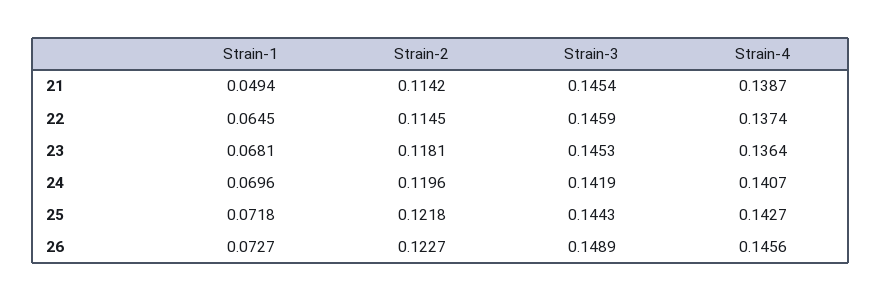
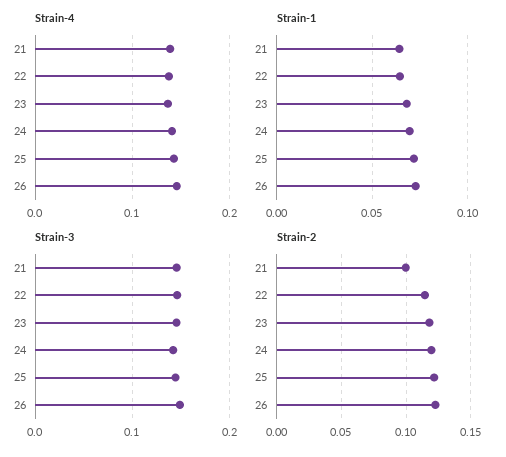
Strain-1, 21: 0.0494 -> 0.065
Strain-2, 21: 0.1142 -> 0.1

